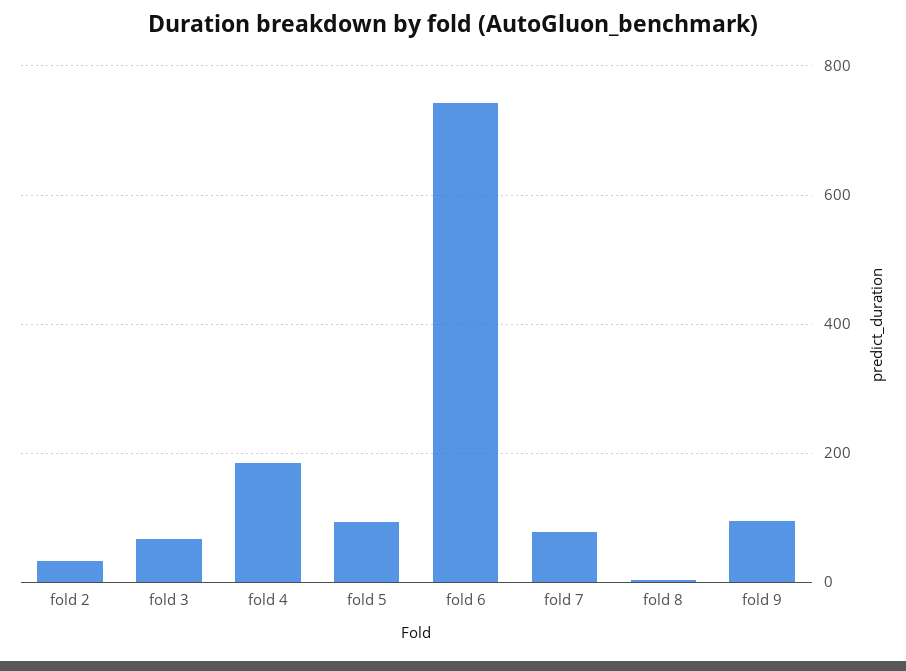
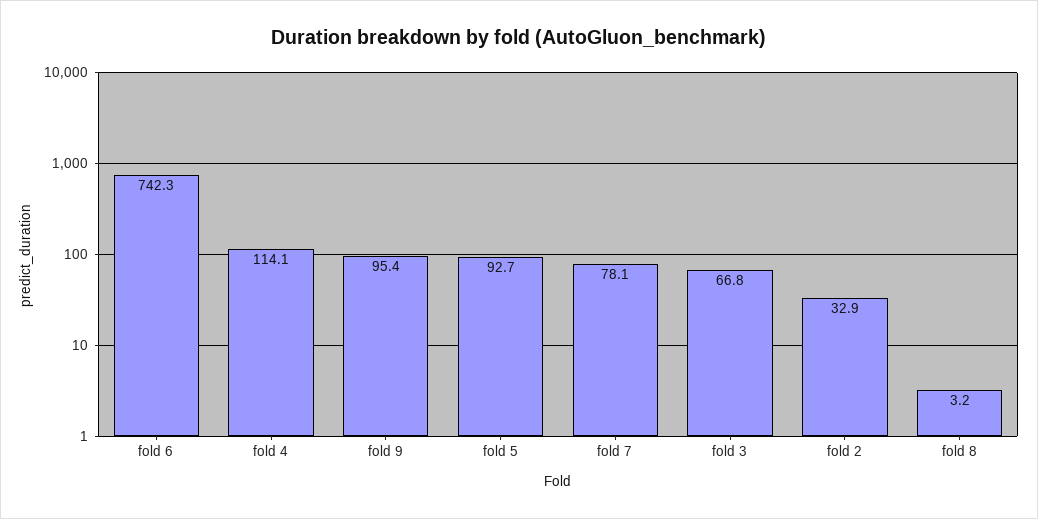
fold 4: 180 -> 114.1

